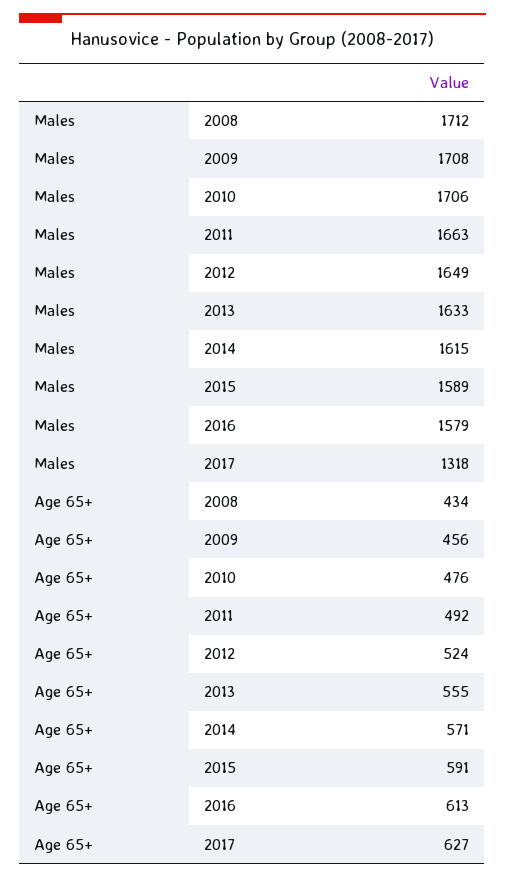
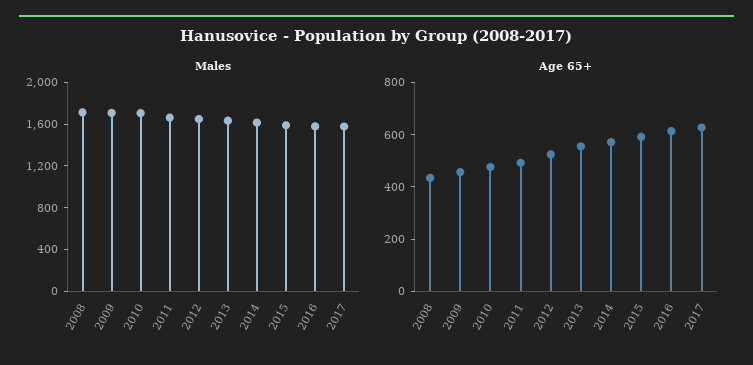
Males, 2017: 1318 -> 1600

